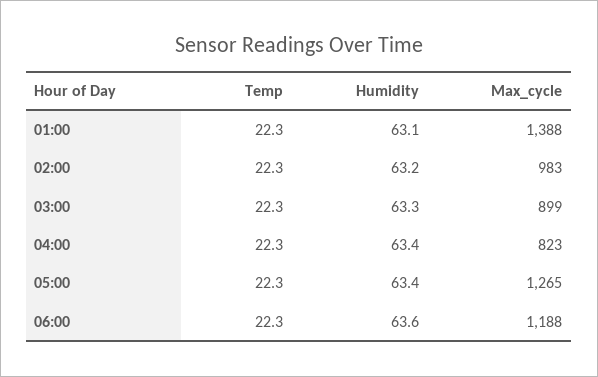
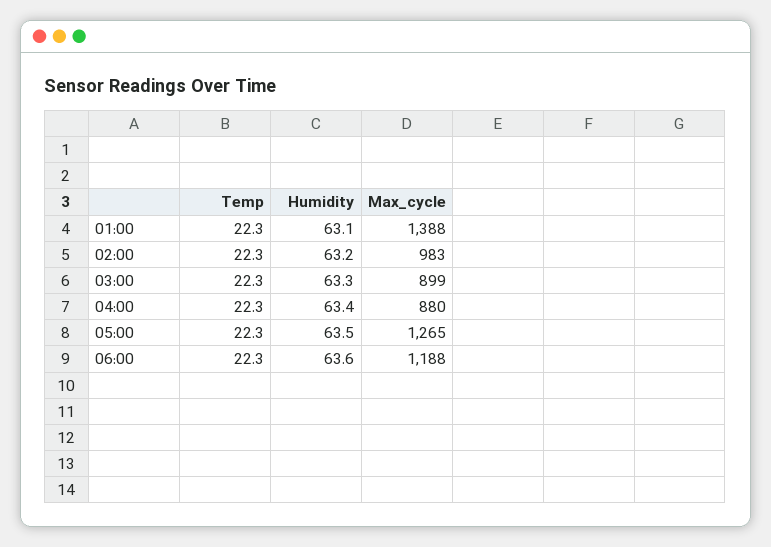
Max_cycle, 04:00: 823 -> 880
Humidity, 05:00: 63.4 -> 63.5

